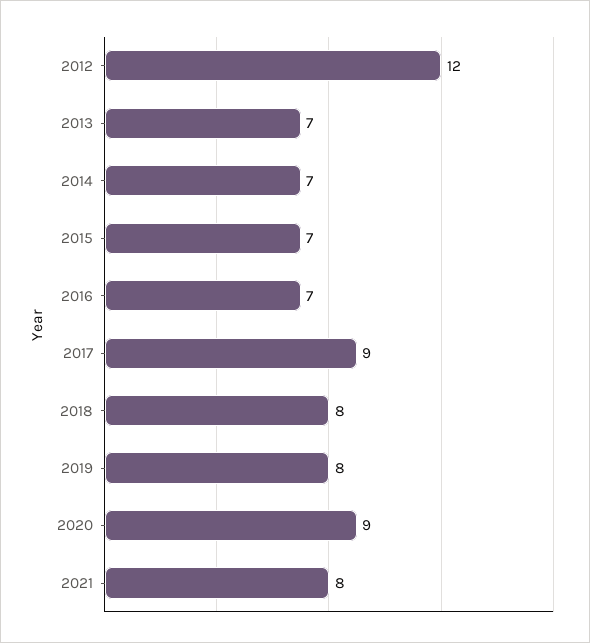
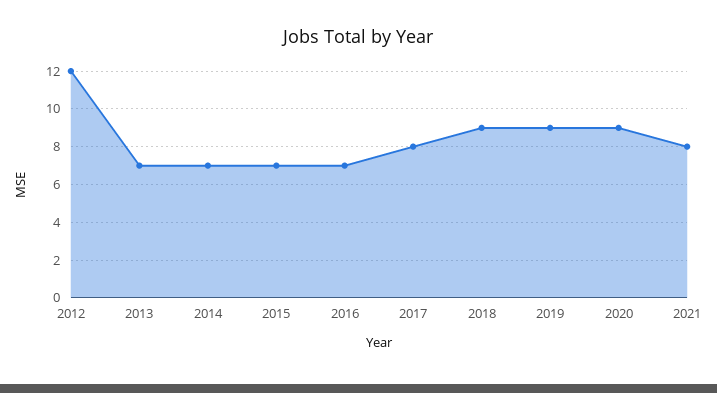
2017: 9 -> 8
2018: 8 -> 9
2019: 8 -> 9

